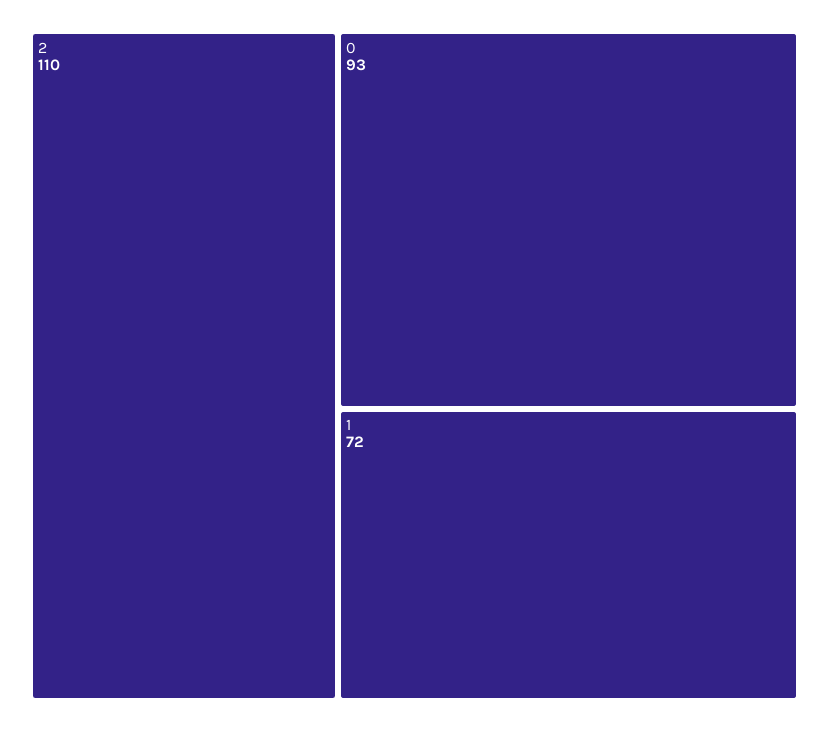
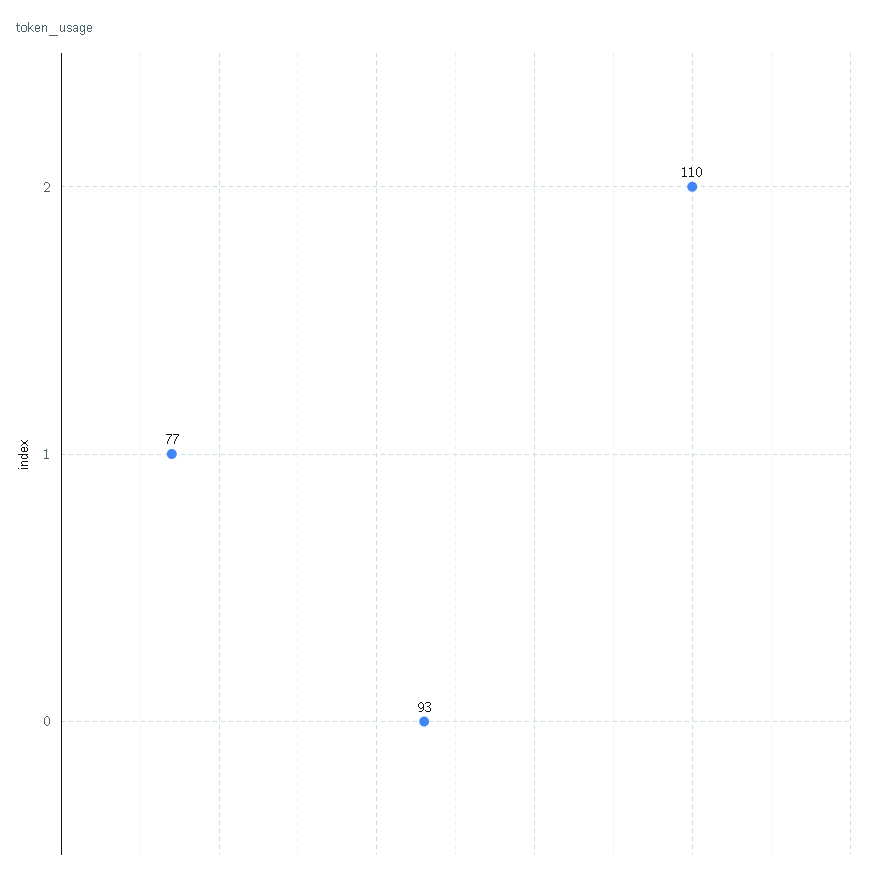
1: 72 -> 77

